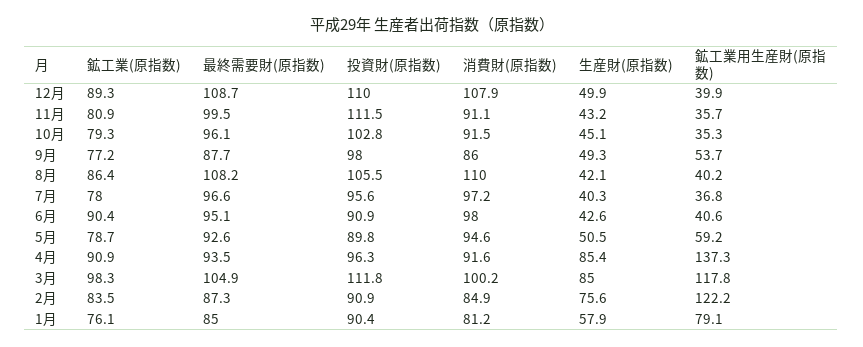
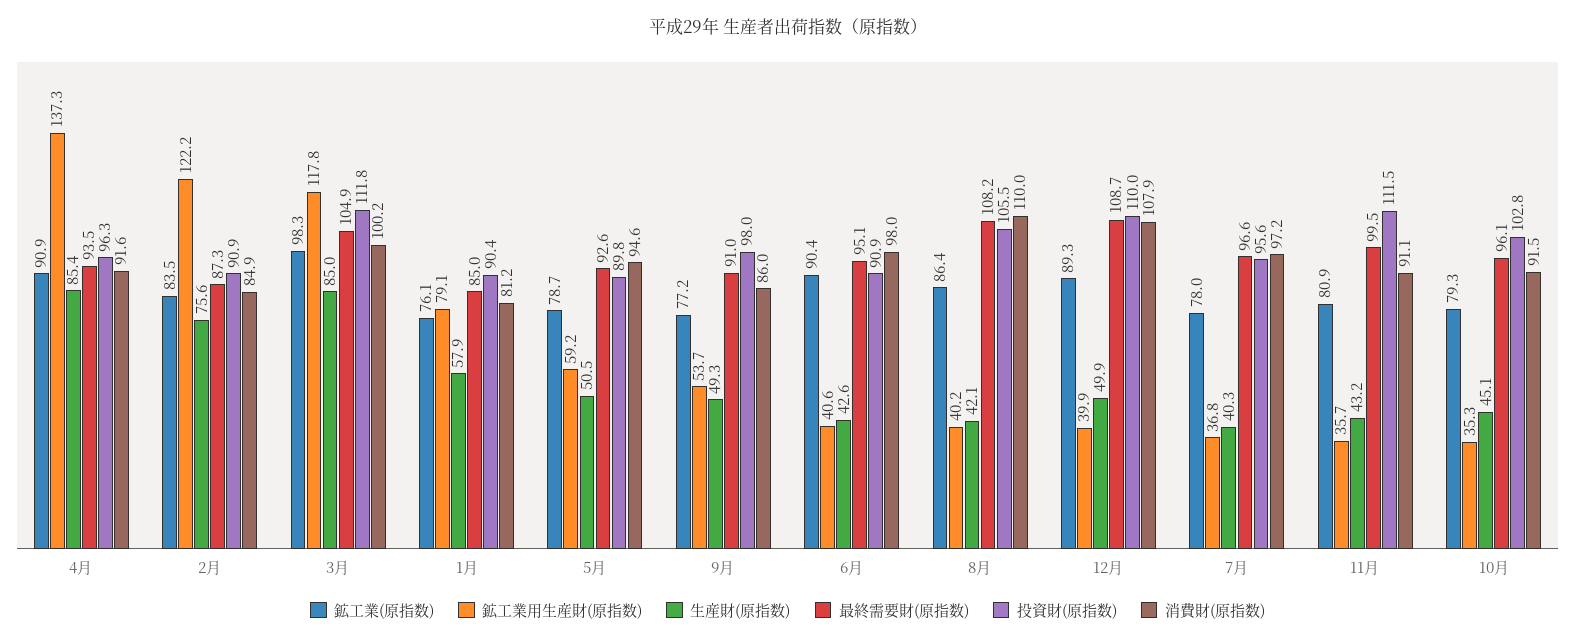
最終需要財(原指数), 9月: 87.7 -> 91

